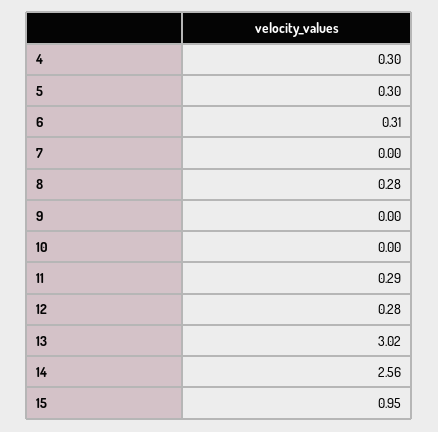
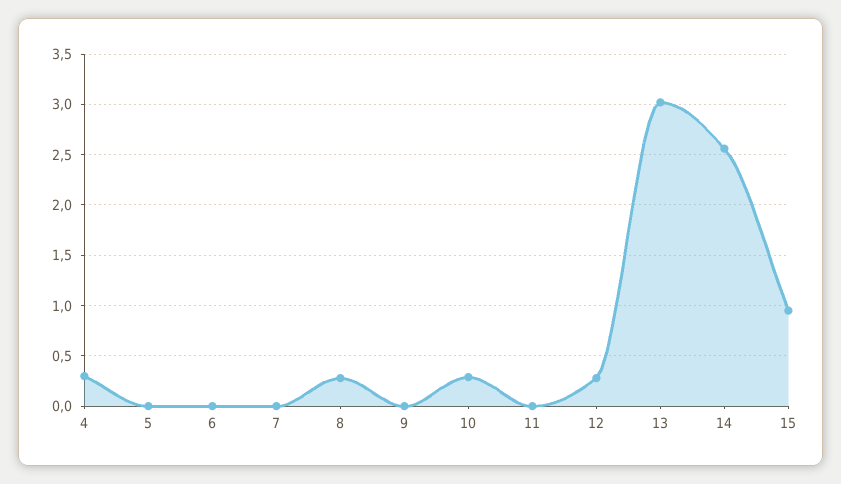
5: 0.3 -> 0
6: 0.31 -> 0
10: 0 -> 0.3
11: 0.29 -> 0

